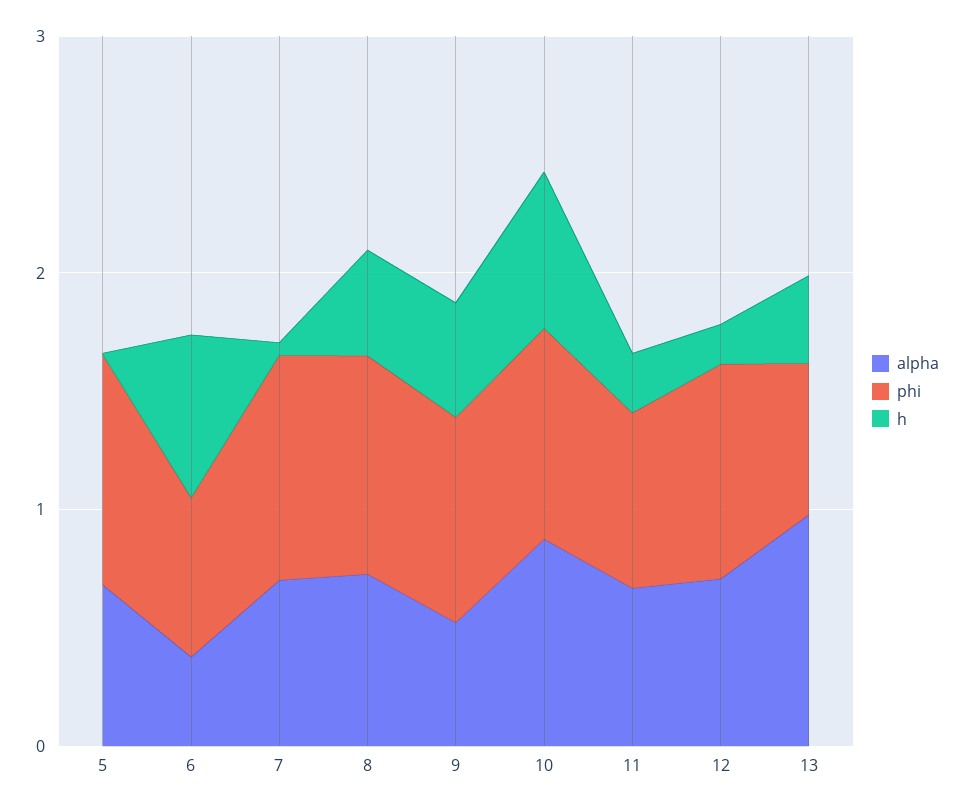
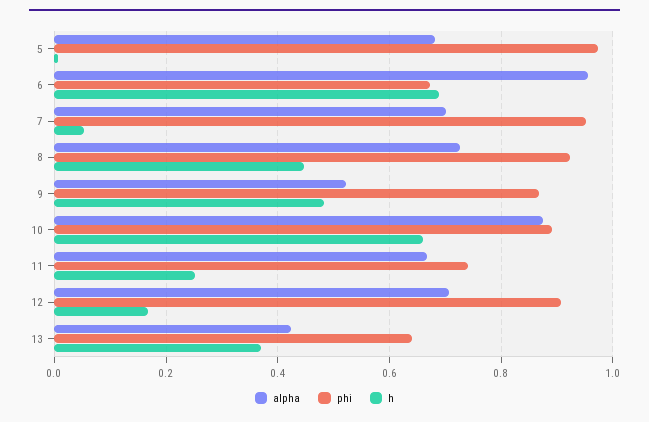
alpha, 6: 0.4 -> 0.96
alpha, 13: 1 -> 0.42

